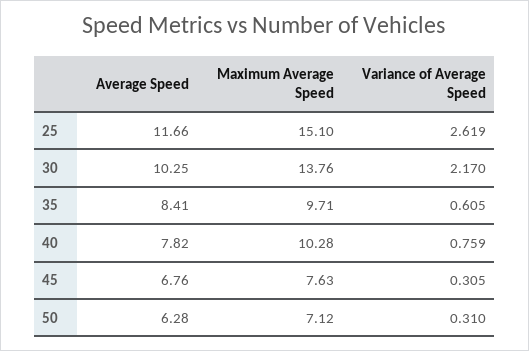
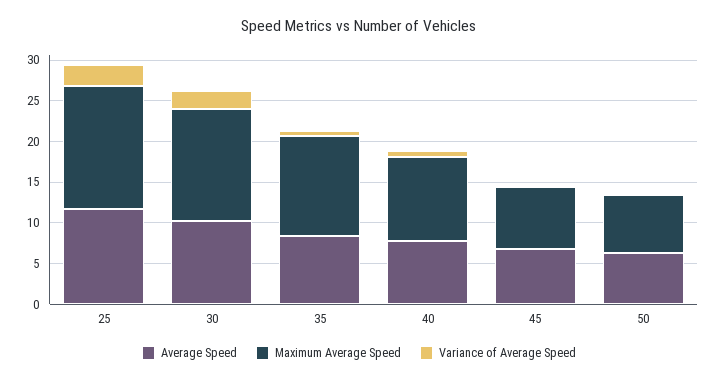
Maximum Average Speed, 35: 9.71 -> 12

